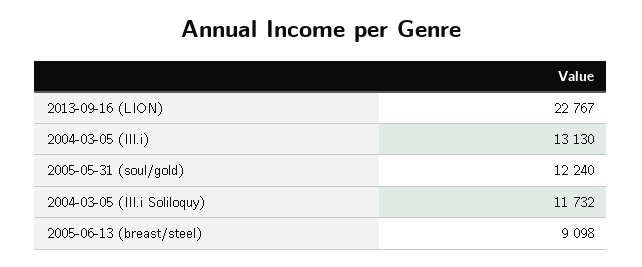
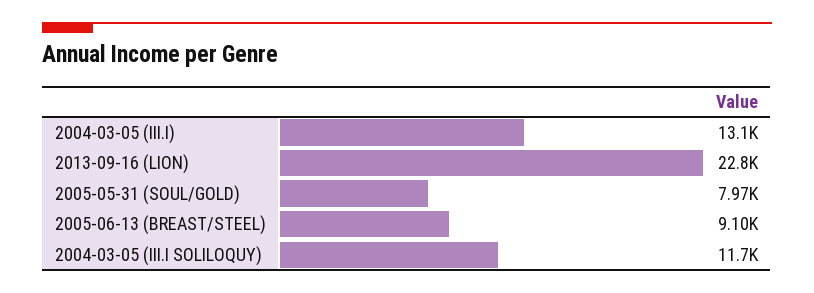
2005-05-31 (soul/gold): 12240 -> 7970

